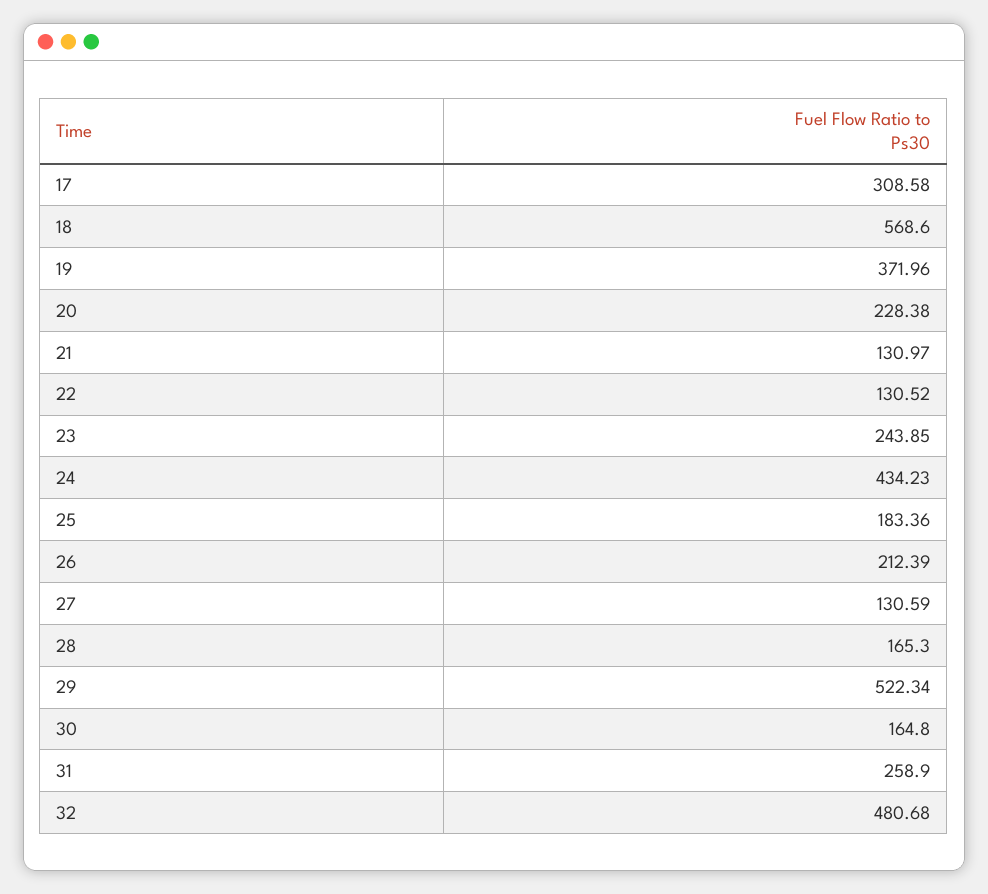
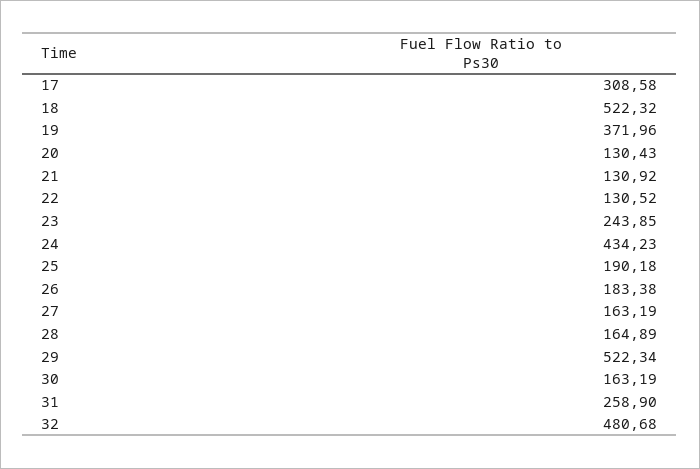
18: 568.6 -> 522.32
20: 228.38 -> 130.43
21: 130.97 -> 130.92
25: 183.36 -> 190.18
26: 212.39 -> 183.38
27: 130.59 -> 163.19
28: 165.3 -> 164.89
30: 164.8 -> 163.19

